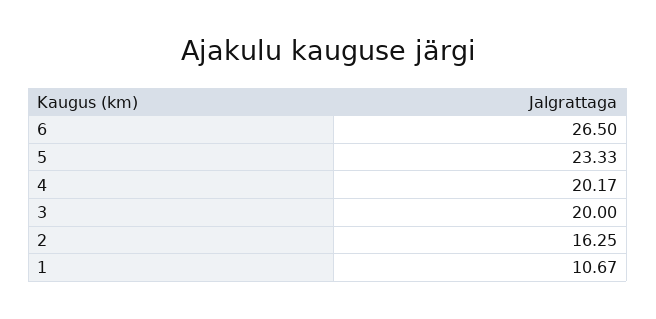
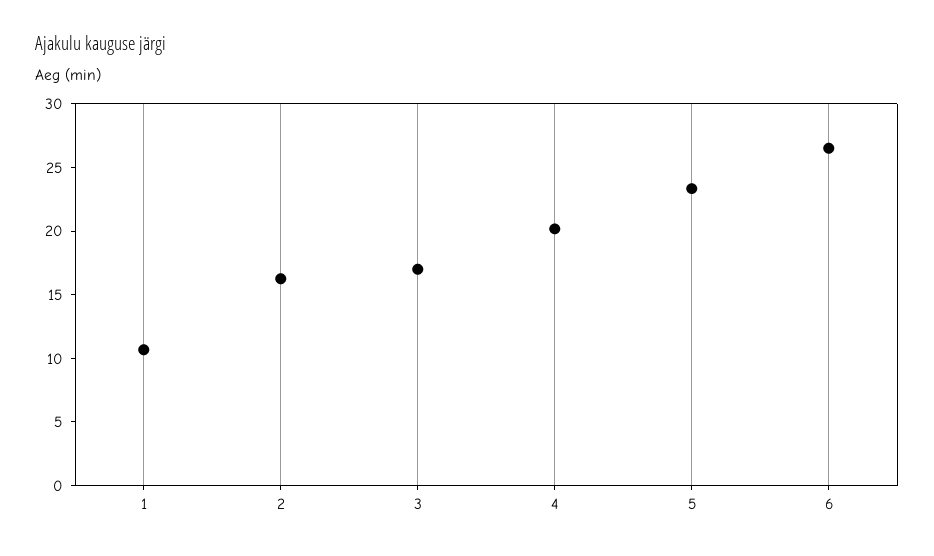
3: 20 -> 17

